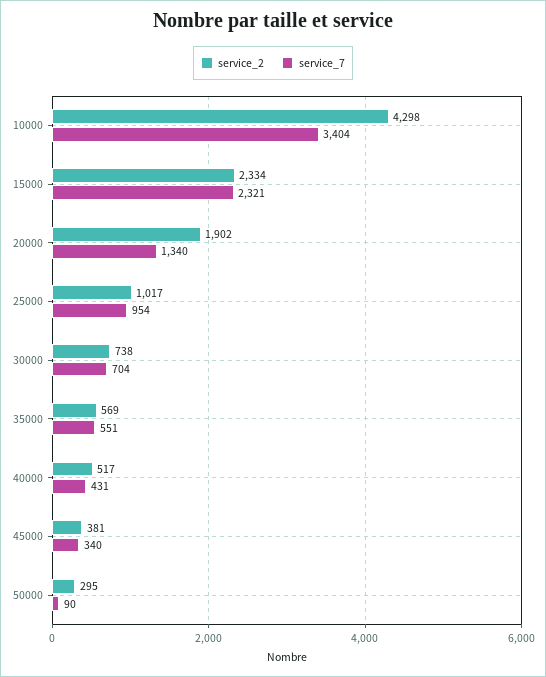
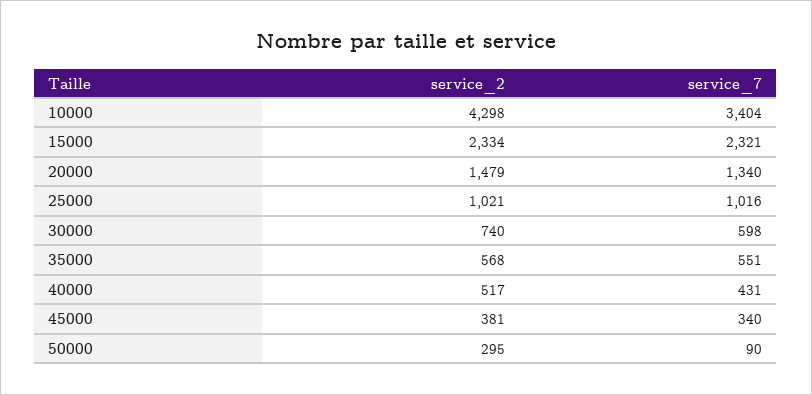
service_2, 20000: 1902 -> 1479
service_2, 25000: 1017 -> 1021
service_7, 25000: 954 -> 1016
service_2, 30000: 738 -> 740
service_7, 30000: 704 -> 598
service_2, 35000: 569 -> 568

